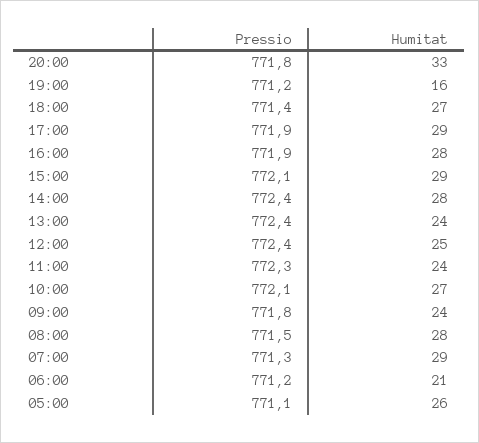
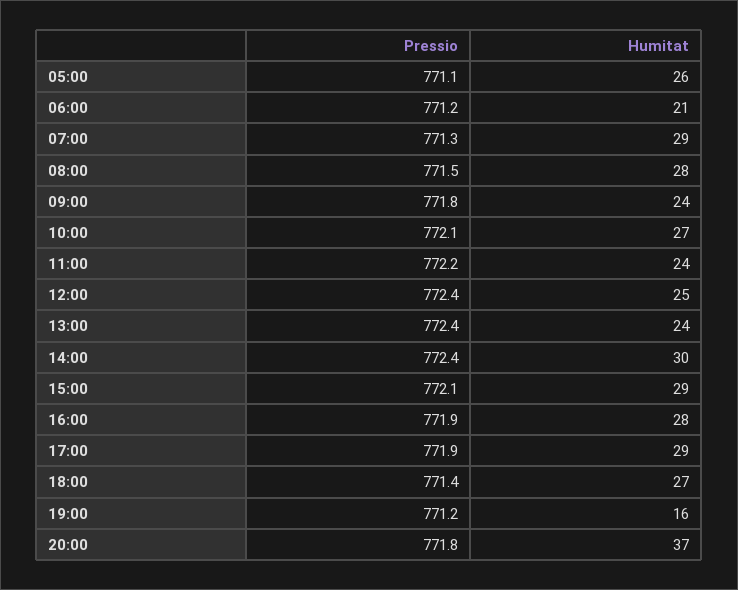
Humitat, 20:00: 33 -> 37
Humitat, 14:00: 28 -> 30
Pressio, 11:00: 772.3 -> 772.2

